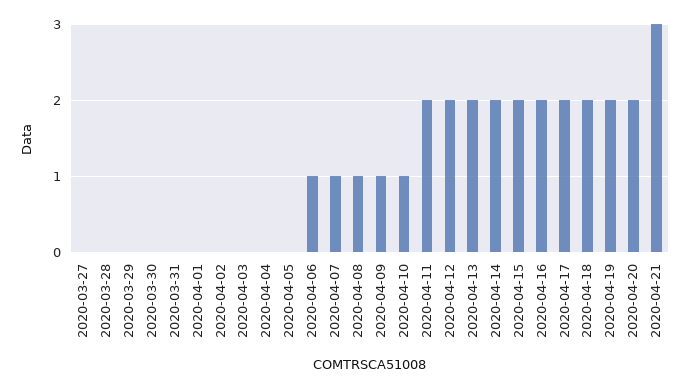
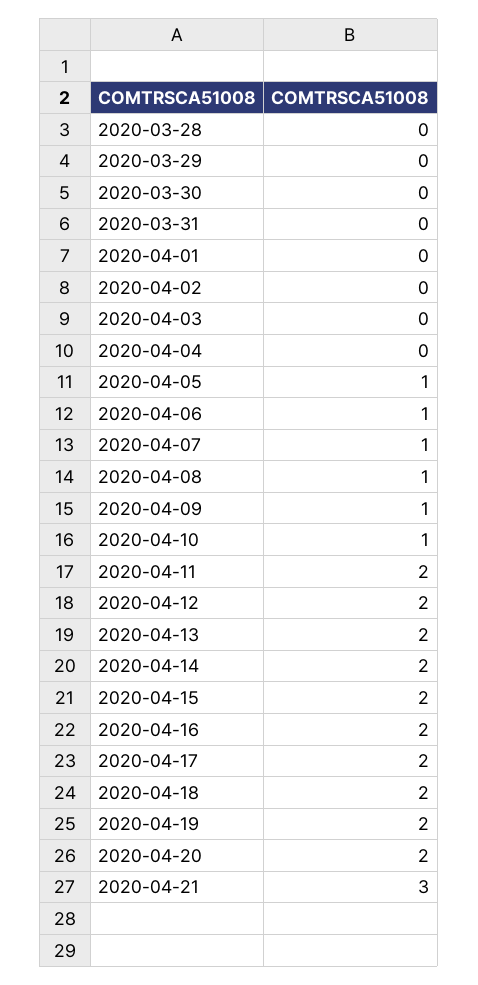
2020-03-27: 0 -> none
2020-04-05: 0 -> 1

